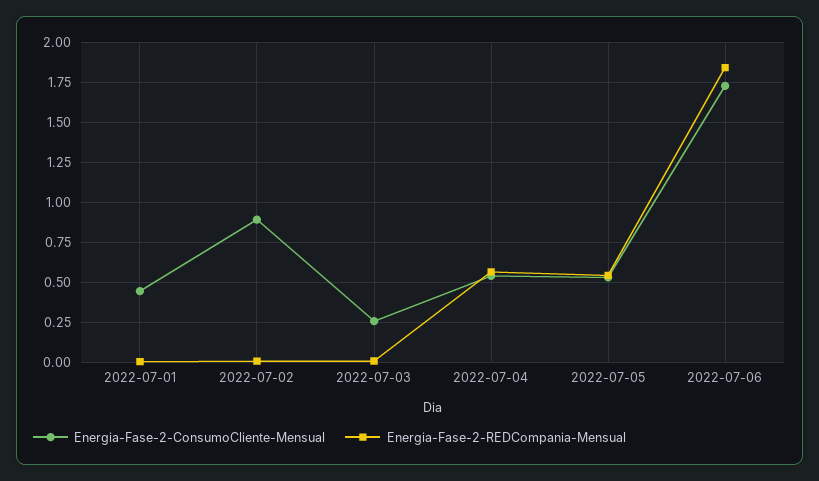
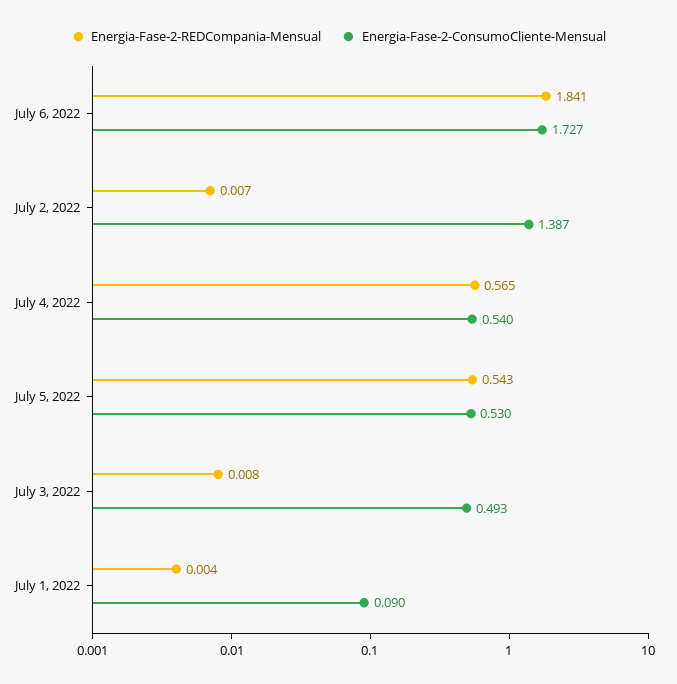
Energia-Fase-2-ConsumoCliente-Mensual, 2022-07-01: 0.45 -> 0.09
Energia-Fase-2-ConsumoCliente-Mensual, 2022-07-02: 0.9 -> 1.387
Energia-Fase-2-ConsumoCliente-Mensual, 2022-07-03: 0.25 -> 0.493

